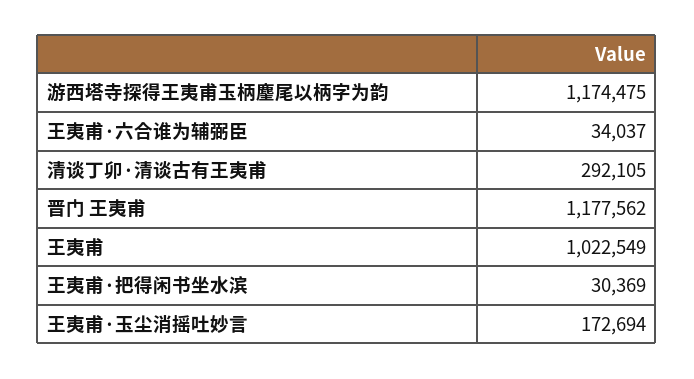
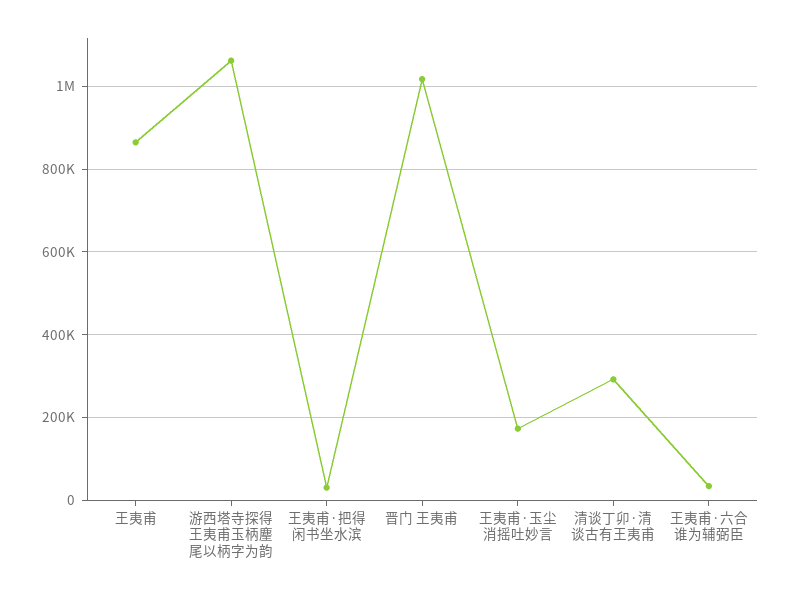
游西塔寺探得王夷甫玉柄麈尾以柄字为韵: 1174475 -> 1060000
晋门 王夷甫: 1177562 -> 1020000
王夷甫: 1022549 -> 860000

